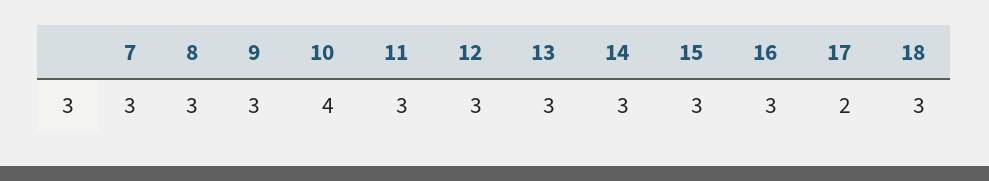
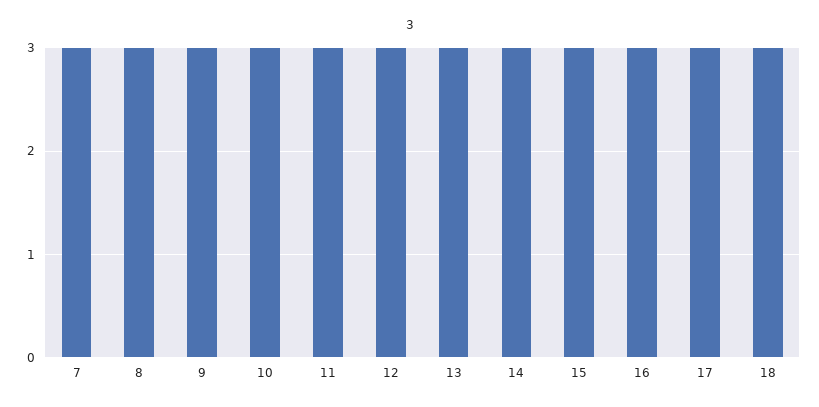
10: 4 -> 3
17: 2 -> 3

